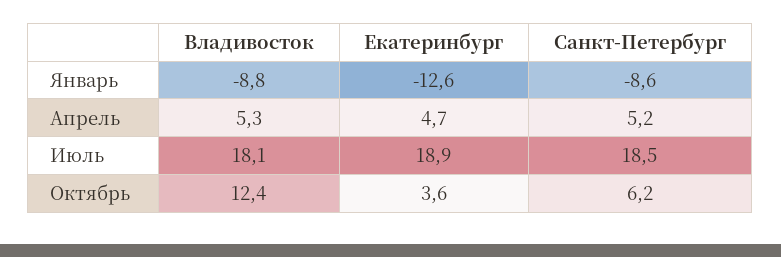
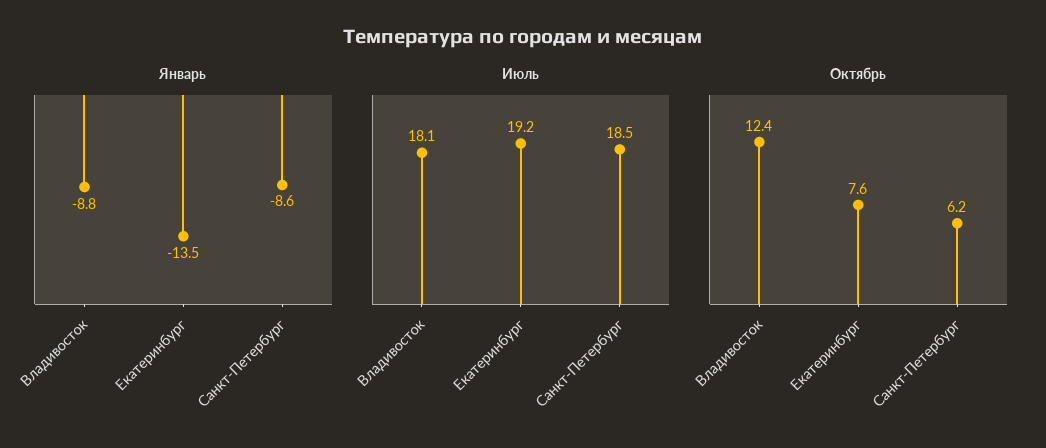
Январь, Екатеринбург: -12.6 -> -13.5
Апрель, Владивосток: 5.3 -> none
Апрель, Екатеринбург: 4.7 -> none
Апрель, Санкт-Петербург: 5.2 -> none
Июль, Екатеринбург: 18.9 -> 19.2
Октябрь, Екатеринбург: 3.6 -> 7.6

